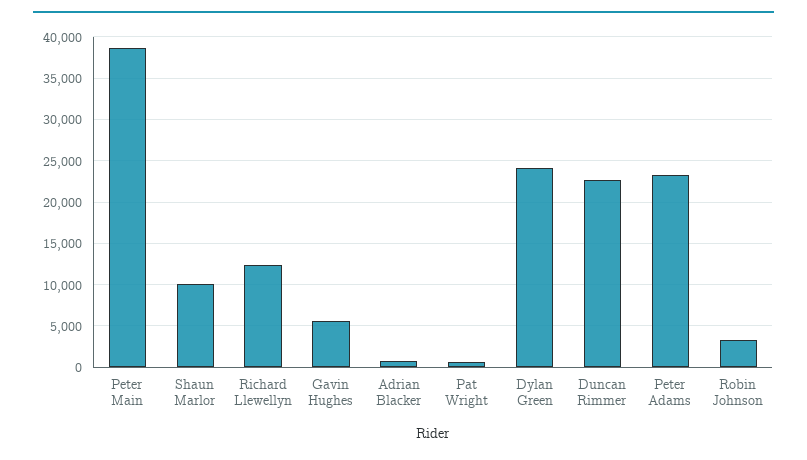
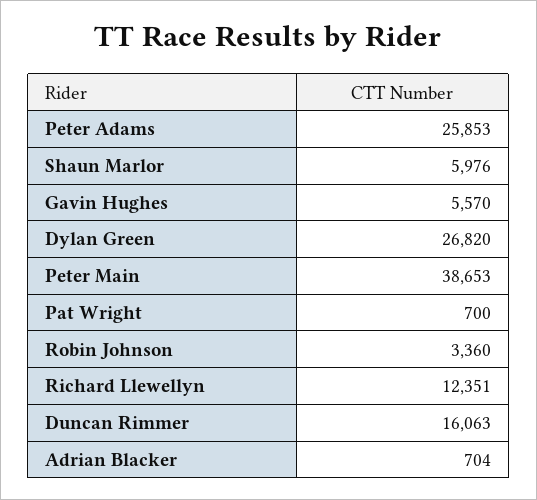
Shaun Marlor: 10000 -> 5976
Dylan Green: 24000 -> 26820
Duncan Rimmer: 23000 -> 16063
Peter Adams: 23000 -> 25853

